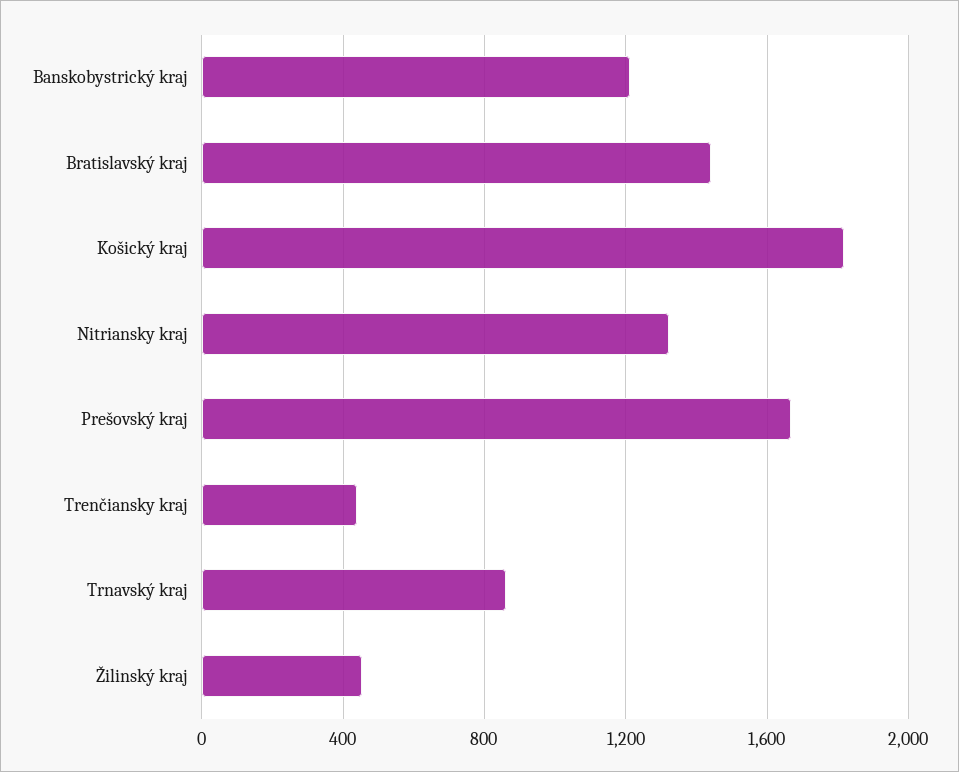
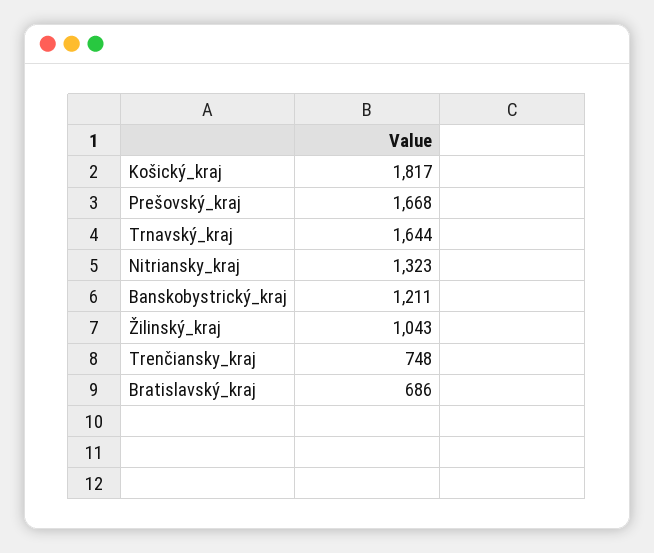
Bratislavský kraj: 1450 -> 686
Trenčiansky kraj: 450 -> 748
Trnavský kraj: 850 -> 1644
Žilinský kraj: 450 -> 1043

